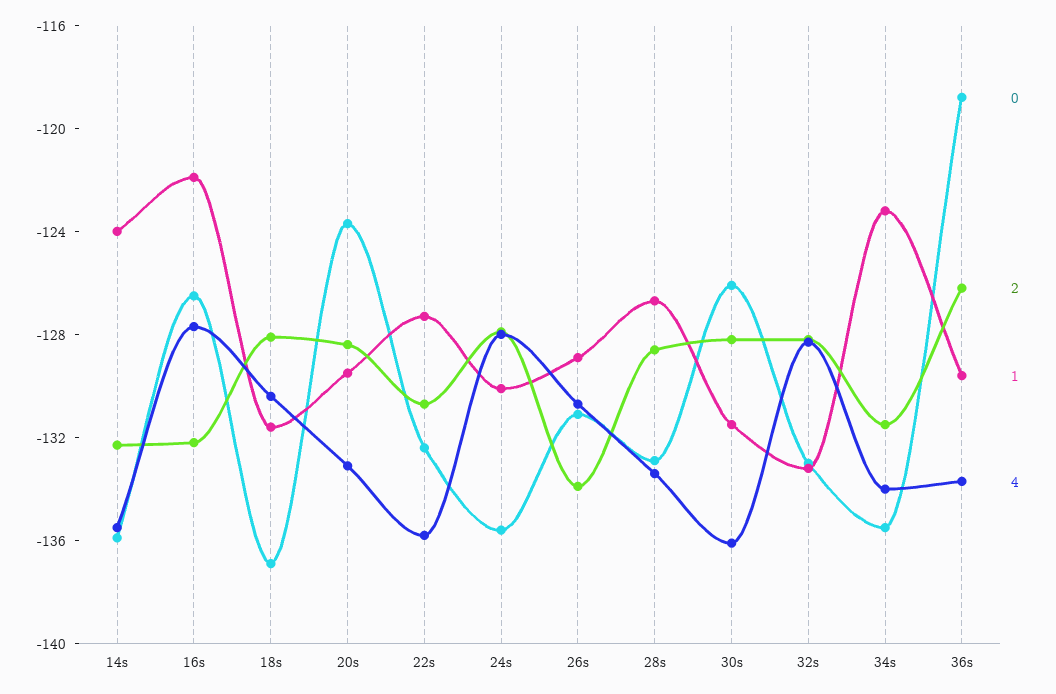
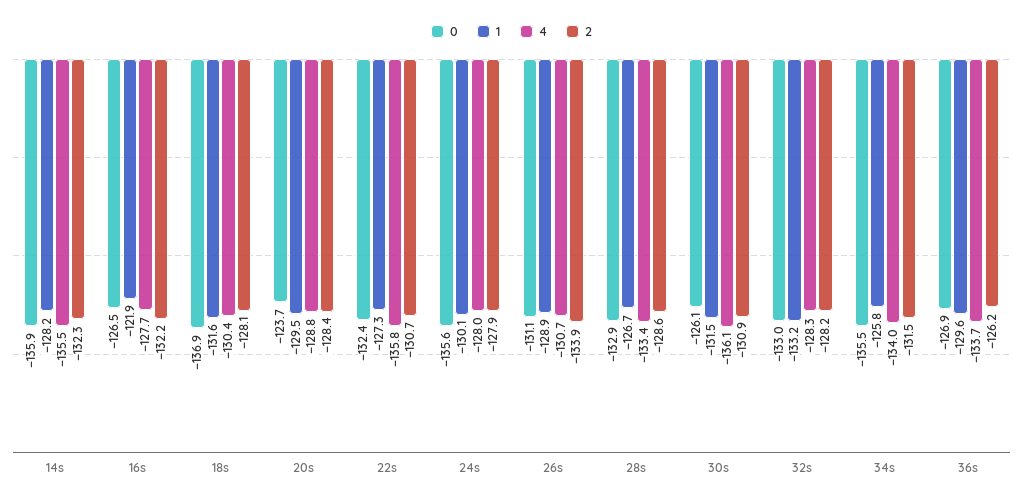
1, 14s: -124 -> -128.2
4, 20s: -133 -> -128.8
2, 30s: -128 -> -130.9
1, 34s: -123 -> -125.8
0, 36s: -119 -> -126.9

